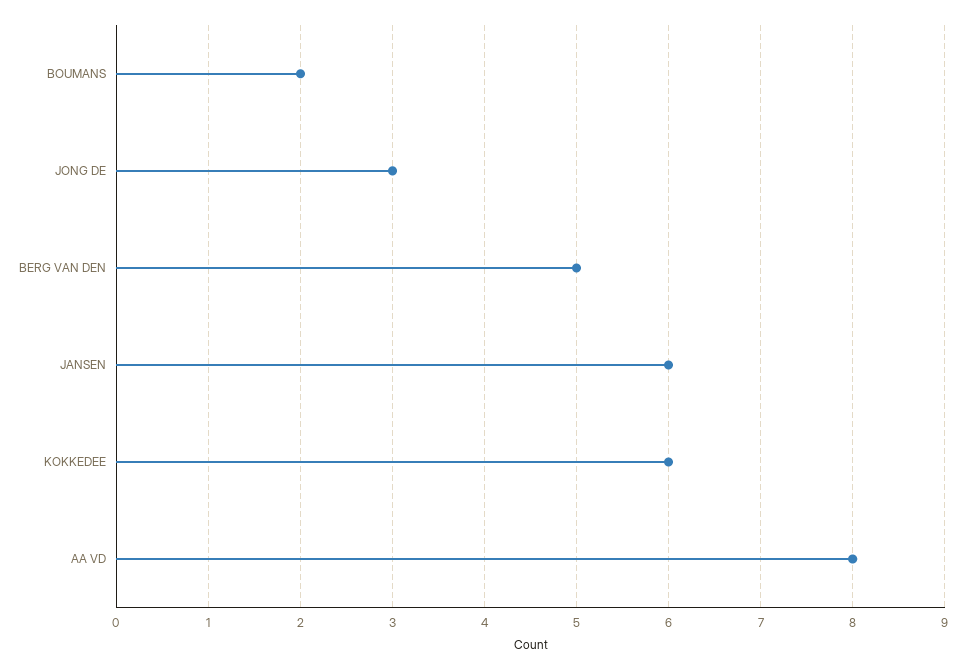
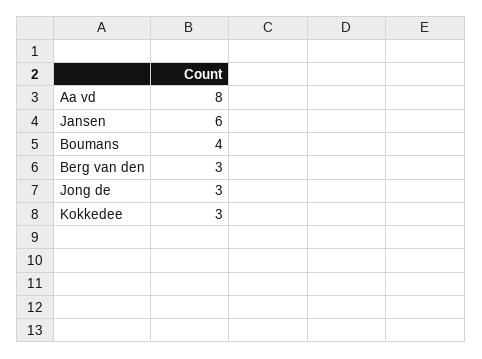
BOUMANS: 2 -> 4
BERG VAN DEN: 5 -> 3
KOKKEDEE: 6 -> 3

